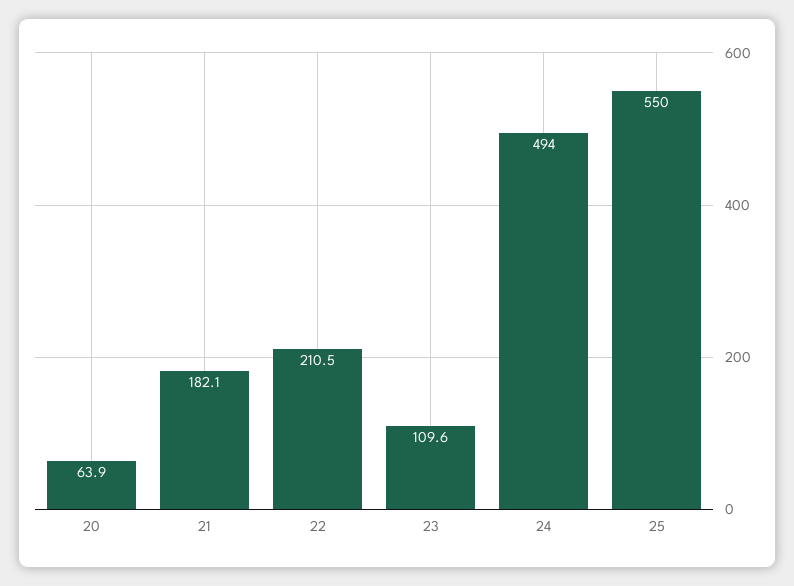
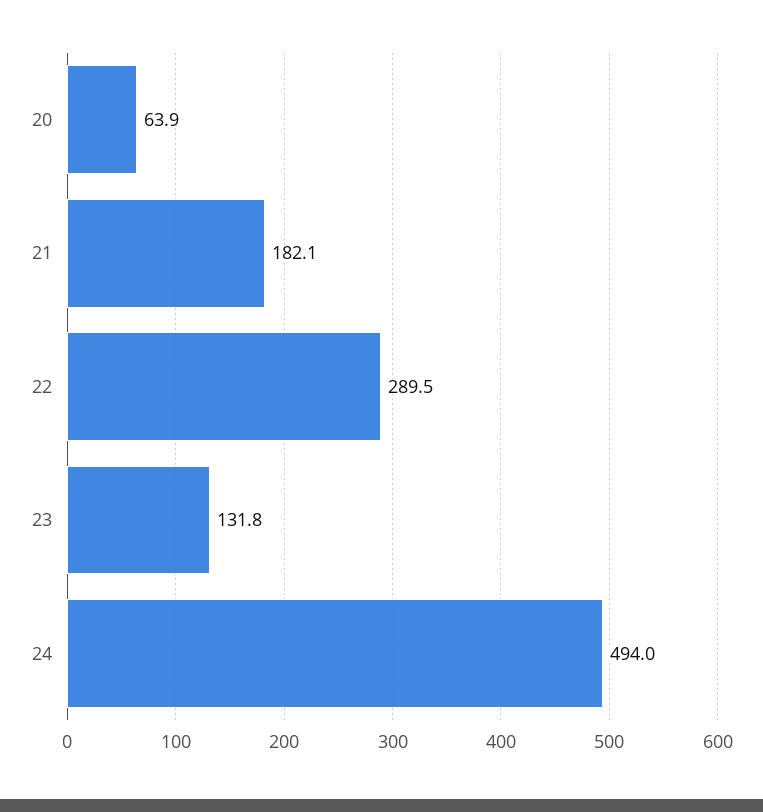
22: 210.5 -> 289.5
23: 109.6 -> 131.8
25: 550 -> none

